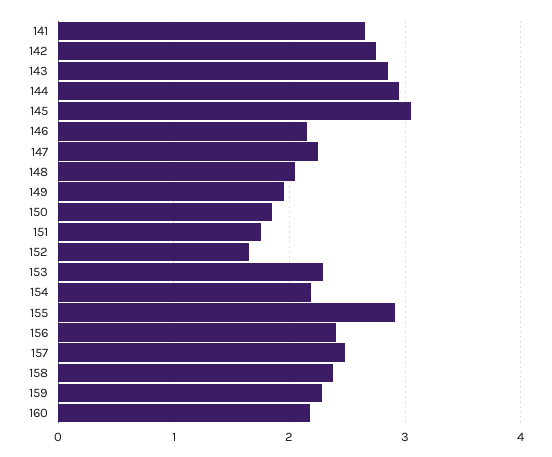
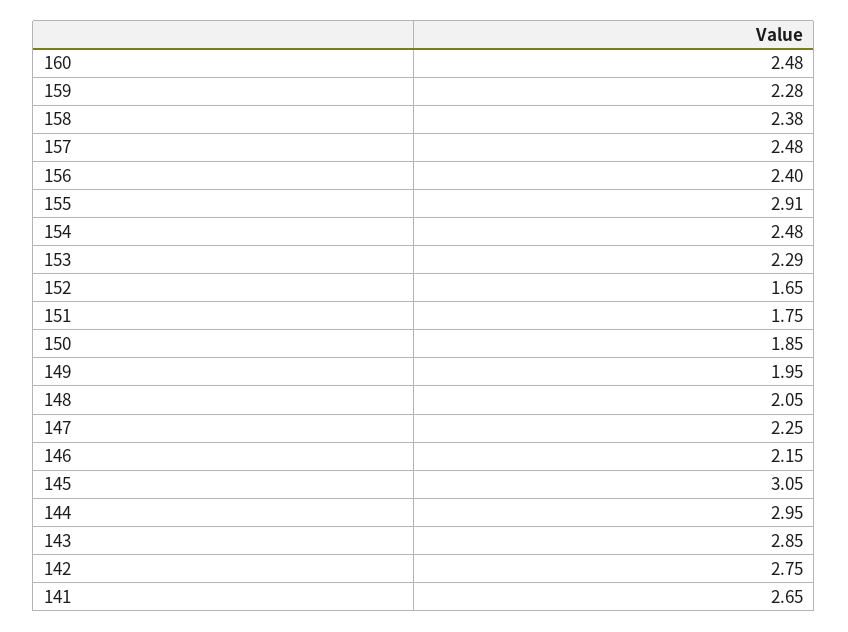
154: 2.2 -> 2.48
160: 2.2 -> 2.48

